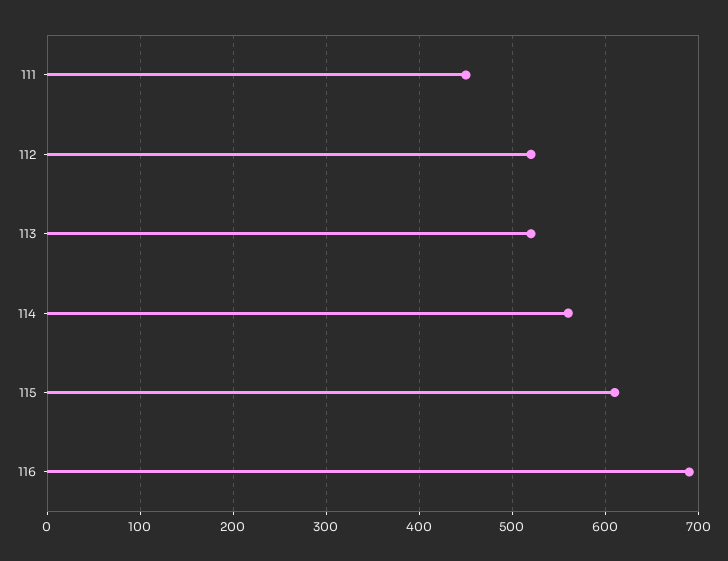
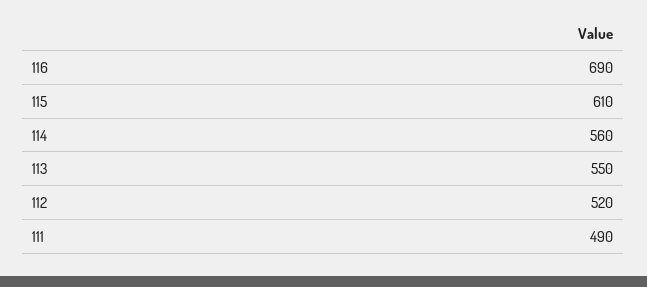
111: 450 -> 490
113: 520 -> 550

